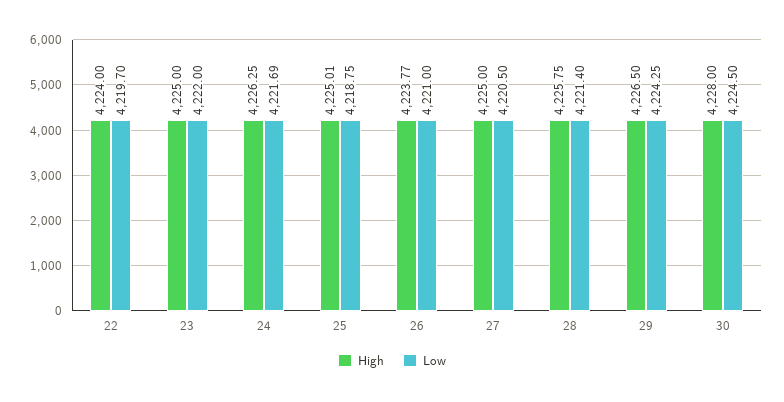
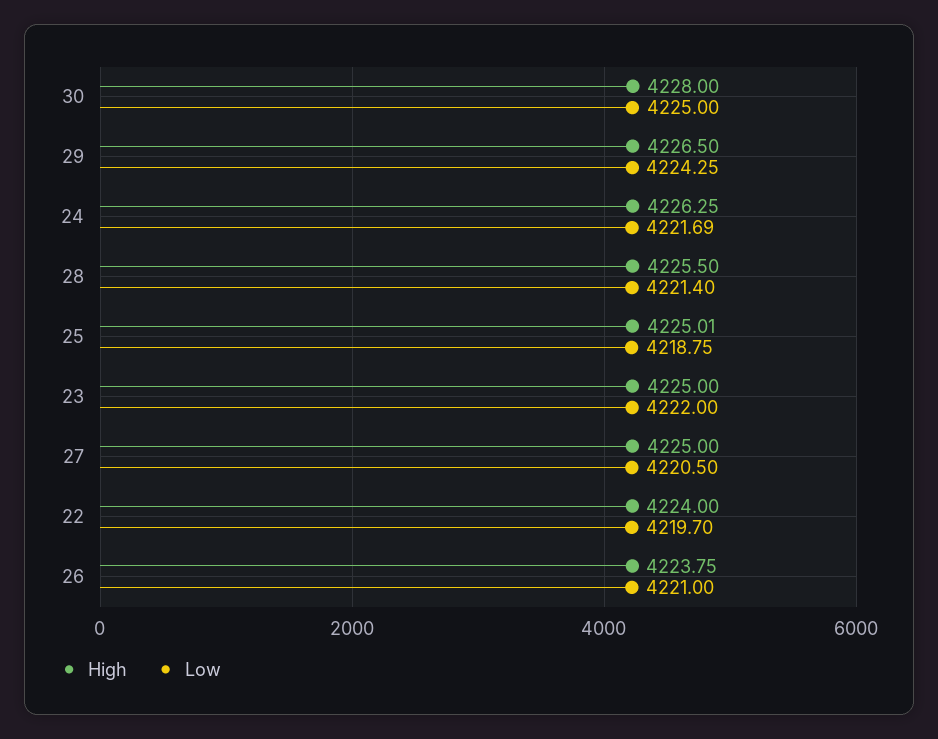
High, 26: 4223.77 -> 4223.75
High, 28: 4225.75 -> 4225.5
Low, 30: 4224.5 -> 4225

